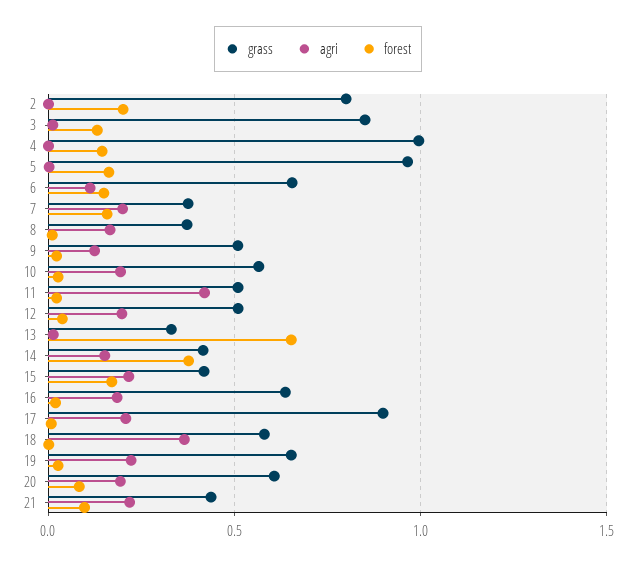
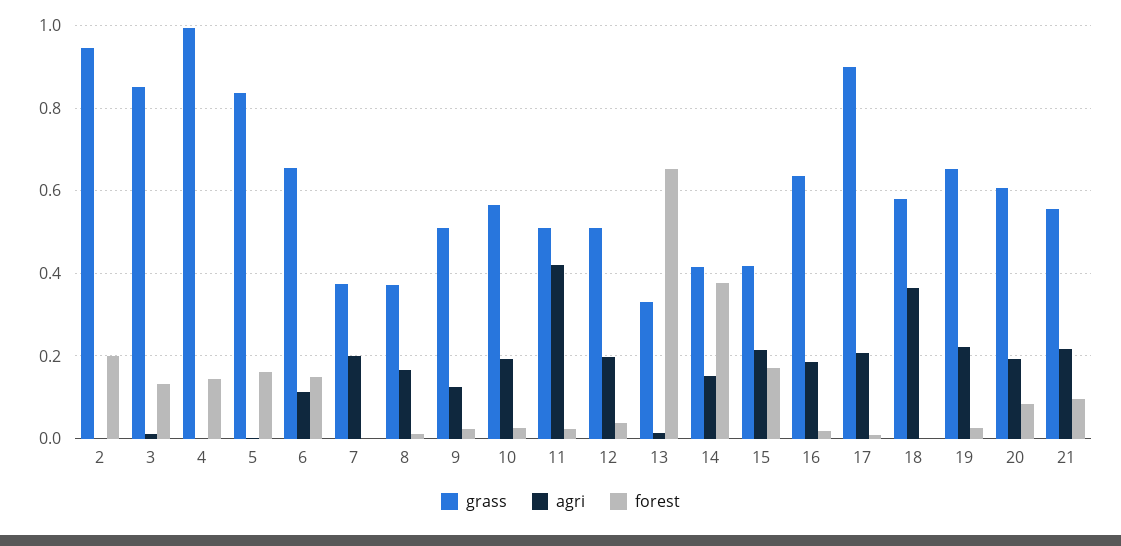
grass, 2: 0.8 -> 0.94
grass, 5: 0.95 -> 0.84
forest, 7: 0.15 -> 0
grass, 21: 0.45 -> 0.56

